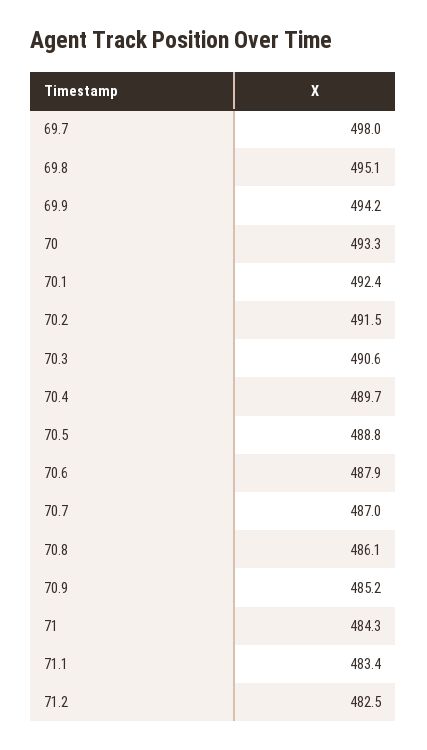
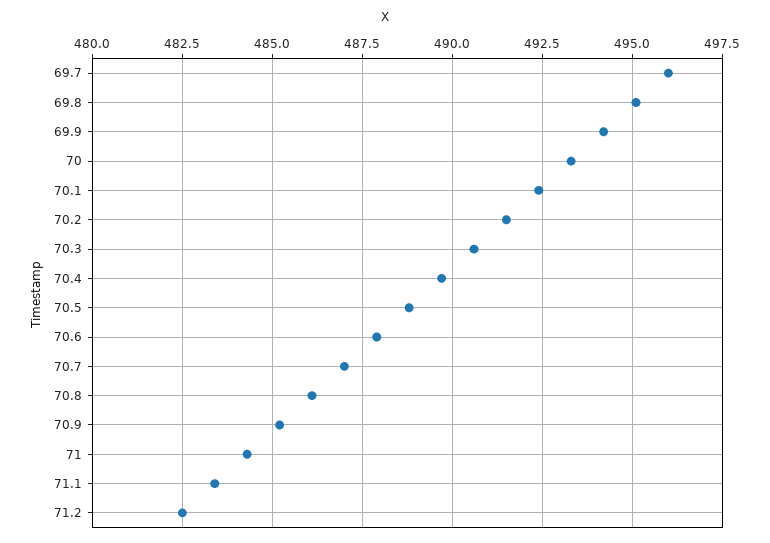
69.7: 498 -> 496

